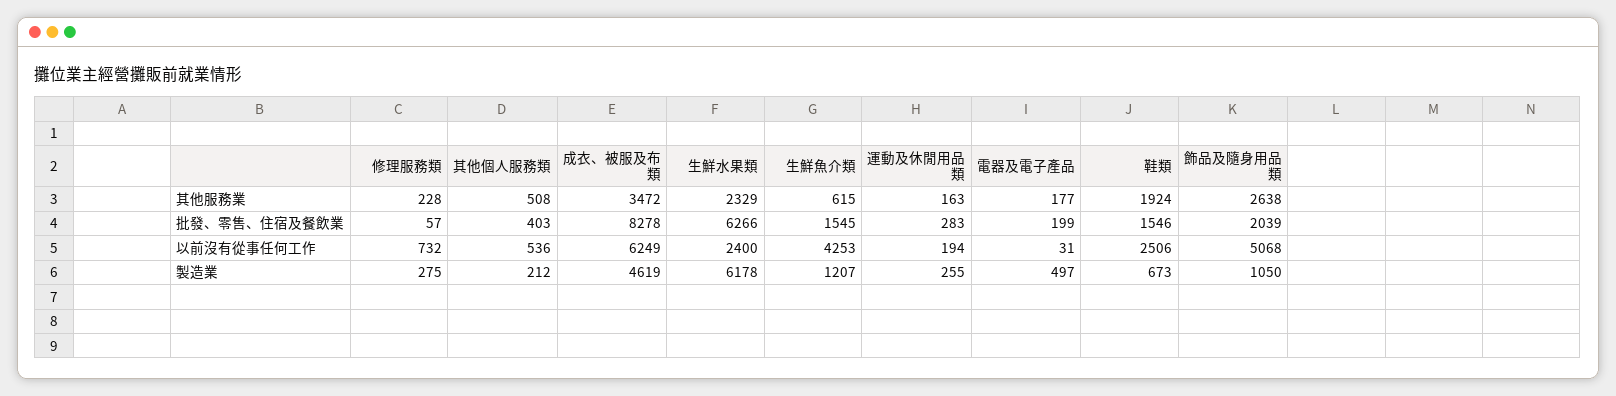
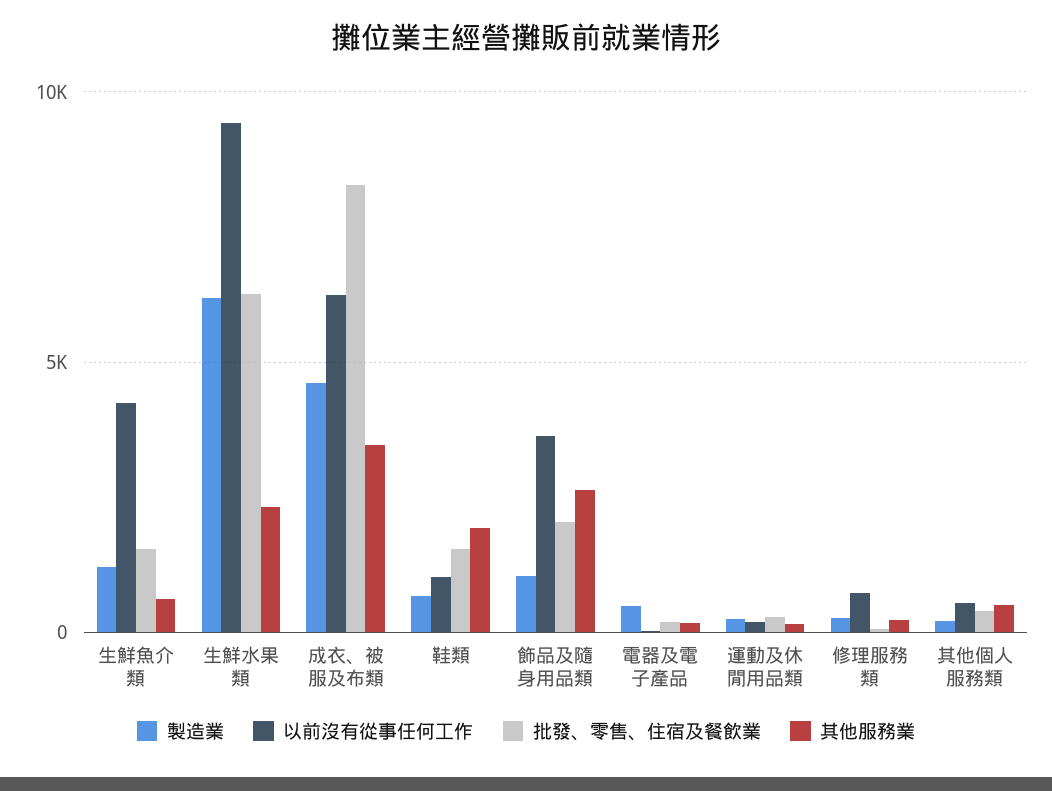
以前沒有從事任何工作, 生鮮水果類: 2400 -> 9500
以前沒有從事任何工作, 鞋類: 2506 -> 1000
以前沒有從事任何工作, 飾品及隨身用品類: 5068 -> 3500

